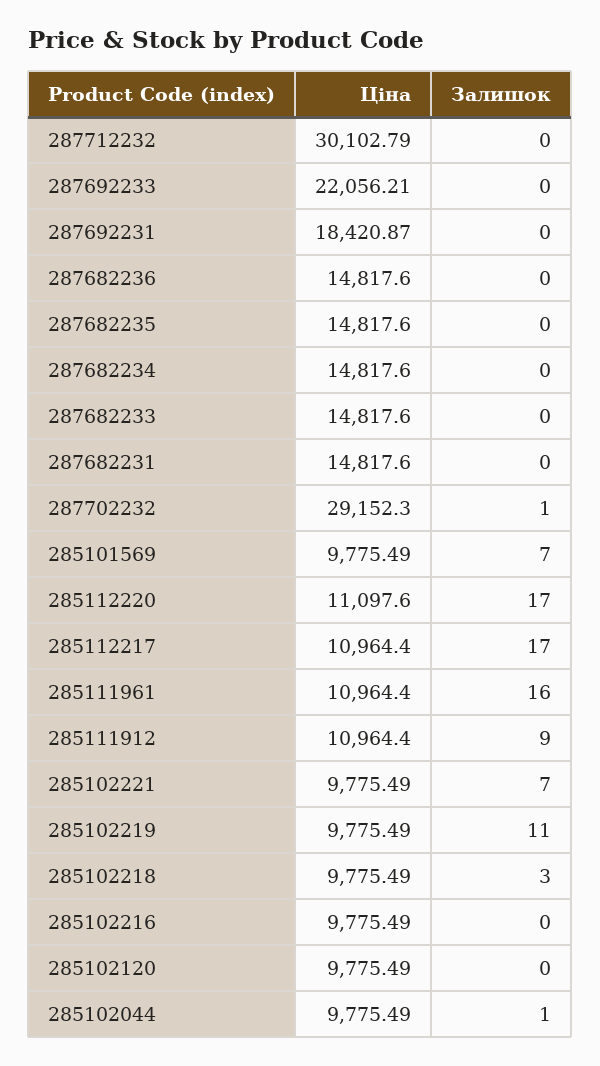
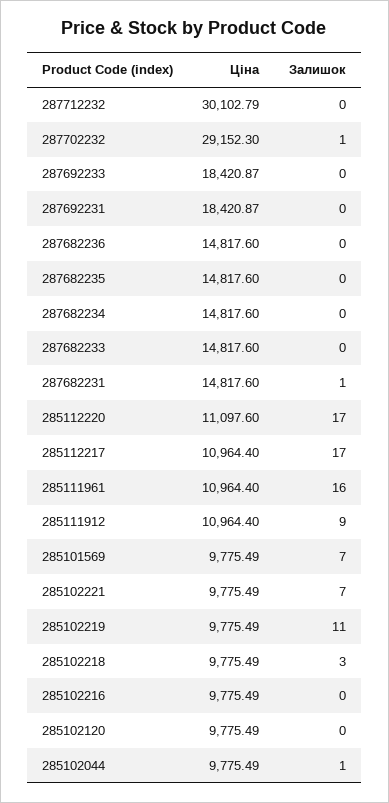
Ціна, 287692233: 22056.21 -> 18420.87
Залишок, 287682231: 0 -> 1

